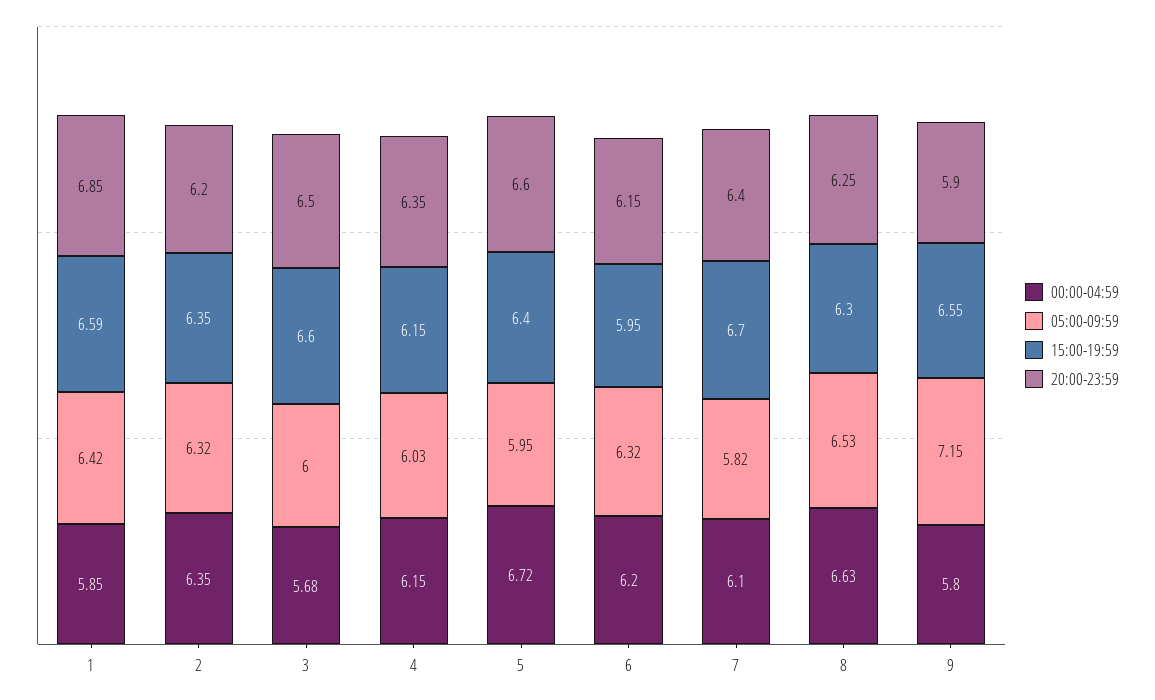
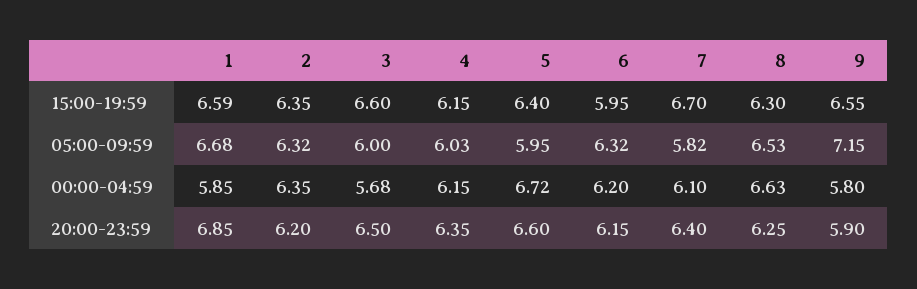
05:00-09:59, 1: 6.42 -> 6.68

